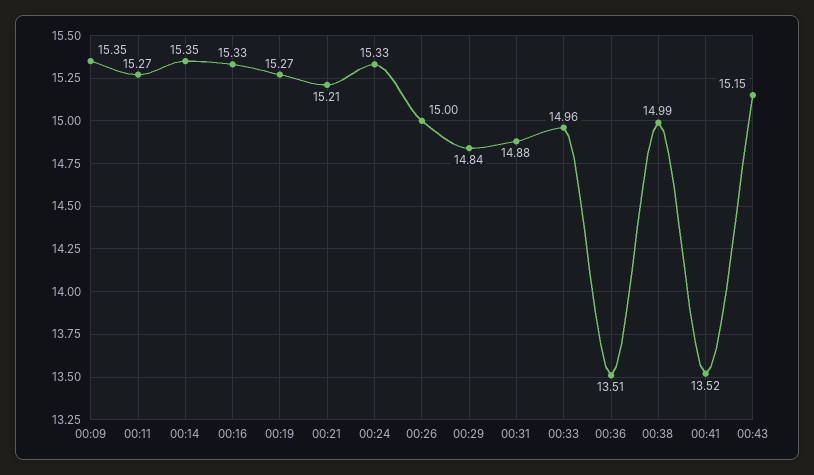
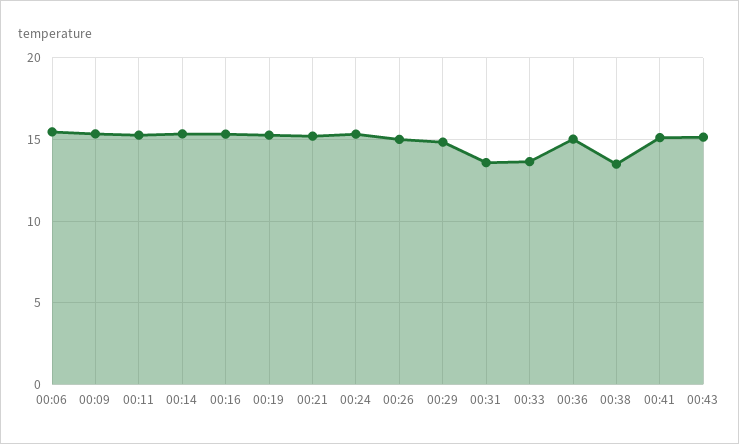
00:31: 14.88 -> 13.5
00:33: 14.96 -> 13.5
00:36: 13.51 -> 15
00:38: 14.99 -> 13.5
00:41: 13.52 -> 15
00:06: none -> 15.5

